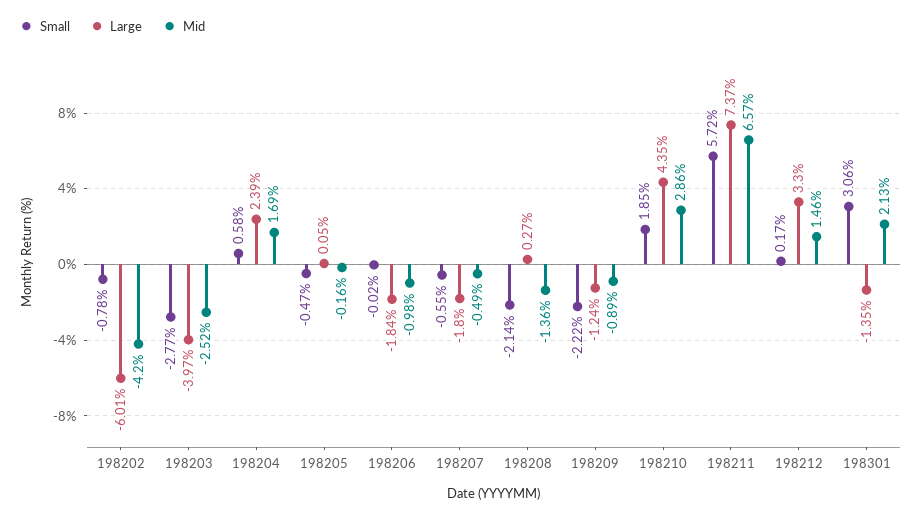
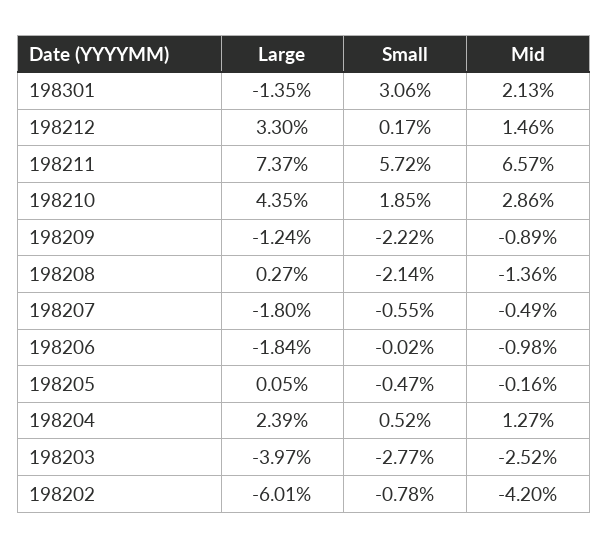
Small, 198204: 0.58 -> 0.52
Mid, 198204: 1.69 -> 1.27

